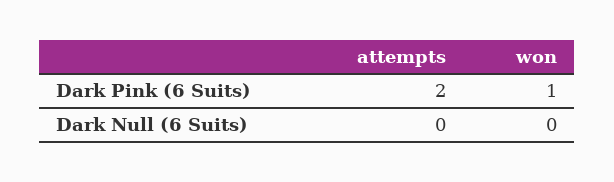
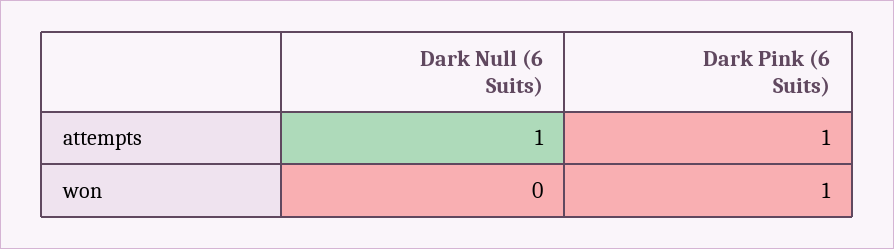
attempts, Dark Pink (6 Suits): 2 -> 1
attempts, Dark Null (6 Suits): 0 -> 1

